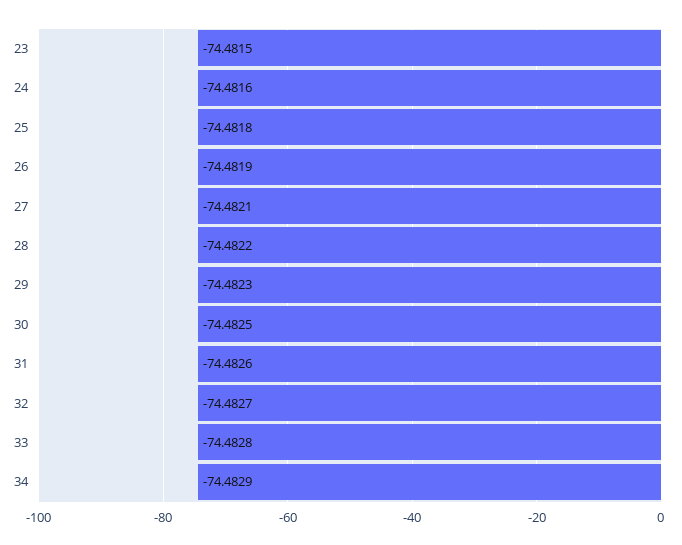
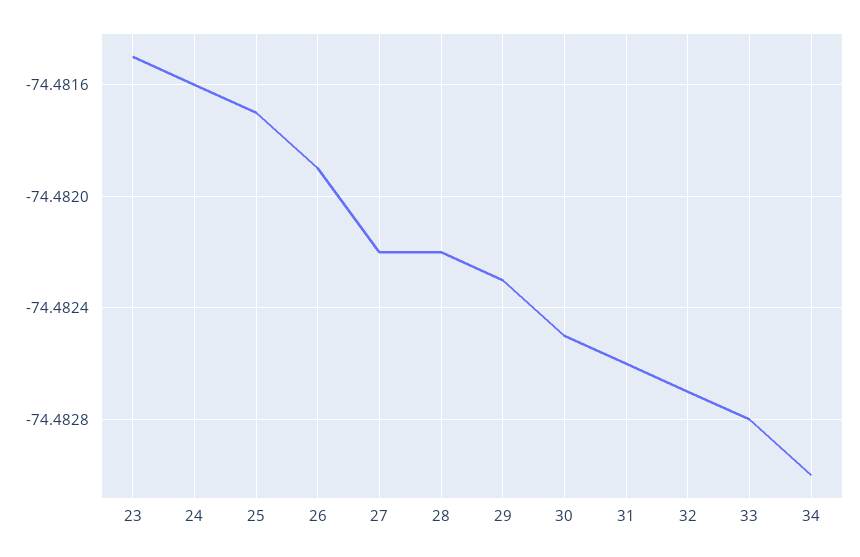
25: -74.4818 -> -74.4817
27: -74.4821 -> -74.4822
34: -74.4829 -> -74.483

